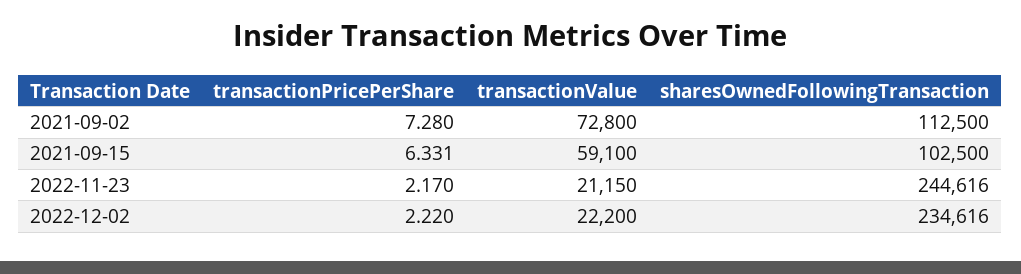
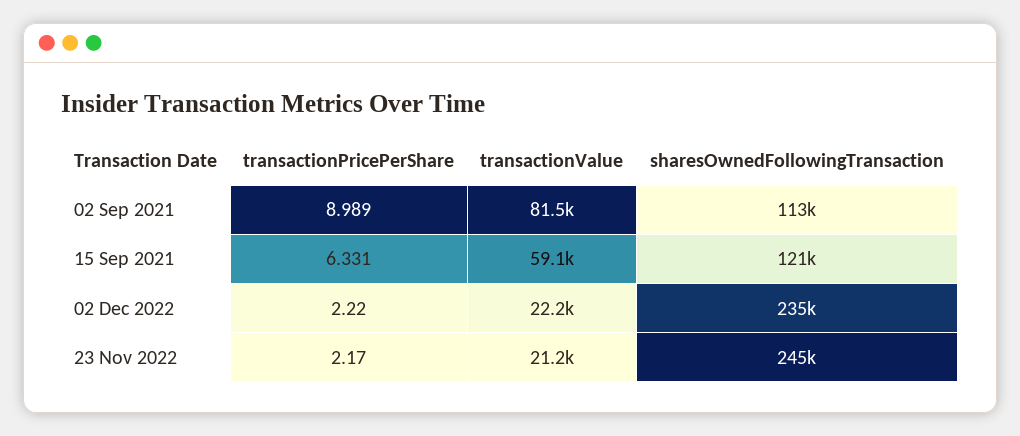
transactionPricePerShare, 2021-09-02: 7.28 -> 8.989
transactionValue, 2021-09-02: 72800 -> 81500
sharesOwnedFollowingTransaction, 2021-09-15: 102500 -> 121000

